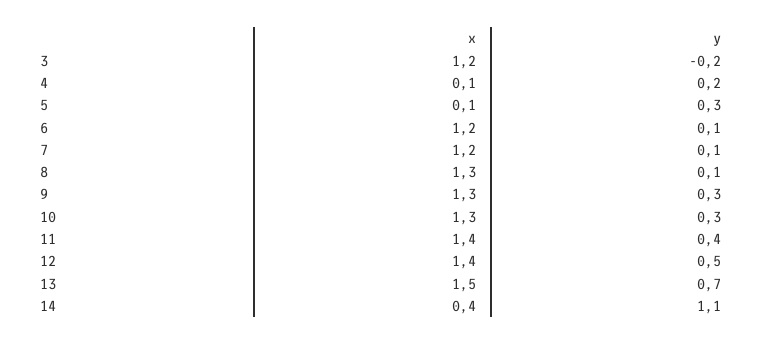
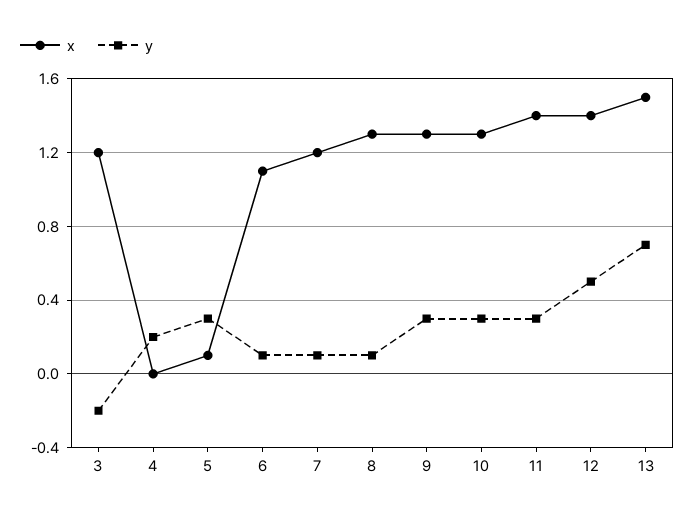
x, 4: 0.1 -> 0
x, 6: 1.2 -> 1.1
y, 11: 0.4 -> 0.3
x, 14: 0.4 -> none
y, 14: 1.1 -> none

